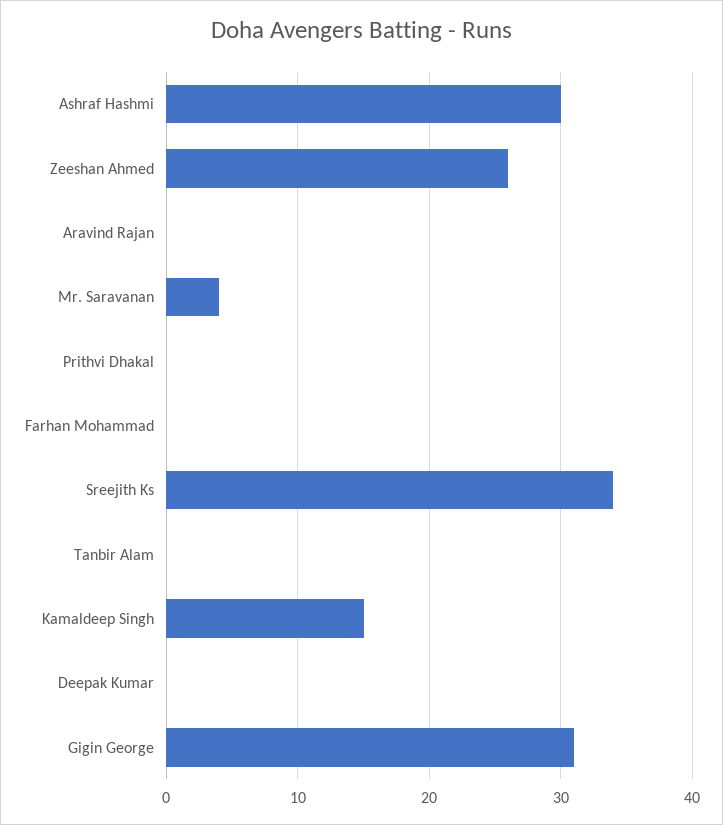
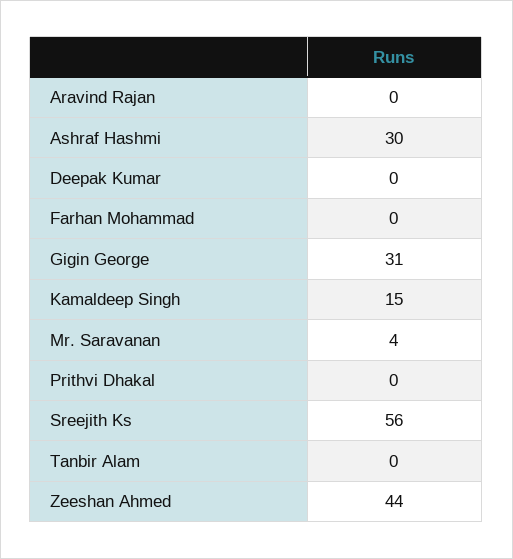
Zeeshan Ahmed: 26 -> 44
Sreejith Ks: 34 -> 56

